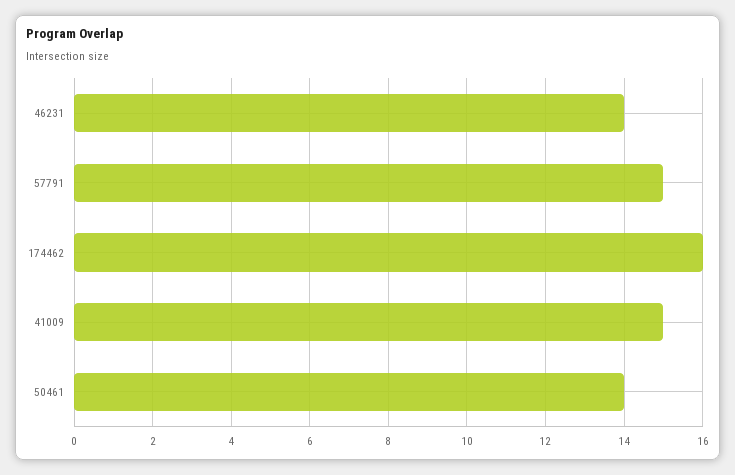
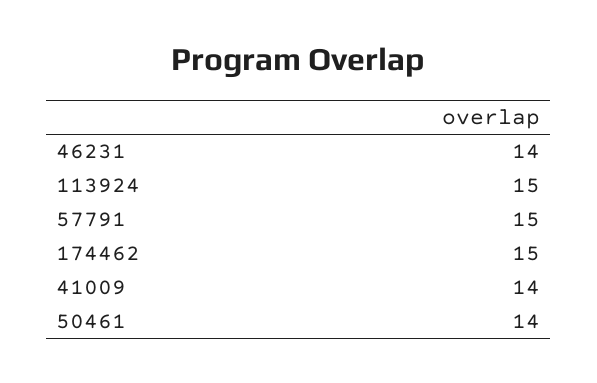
174462: 16 -> 15
41009: 15 -> 14
113924: none -> 15

